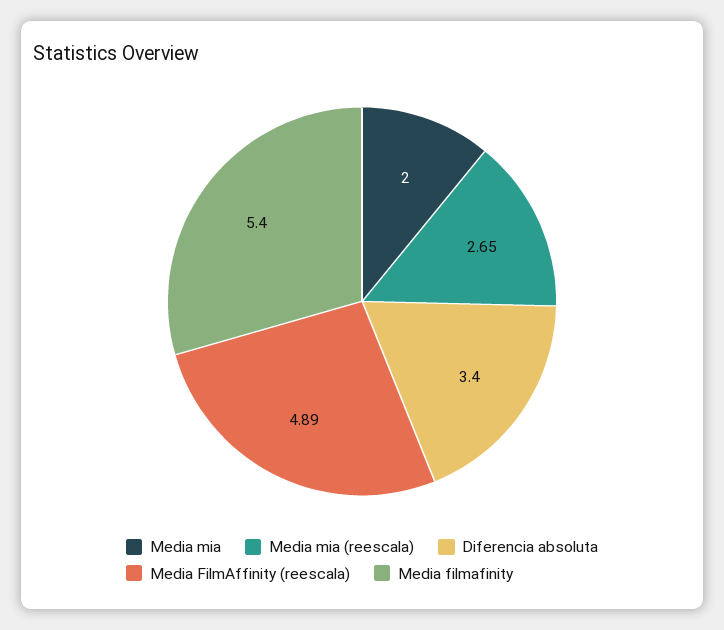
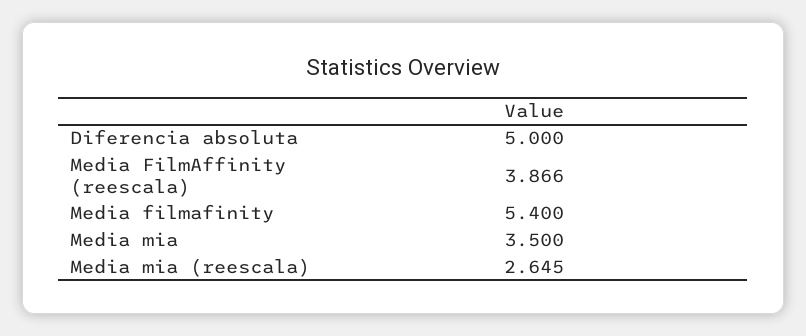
Media mia: 2 -> 3.5
Diferencia absoluta: 3.4 -> 5
Media FilmAffinity (reescala): 4.89 -> 3.866

